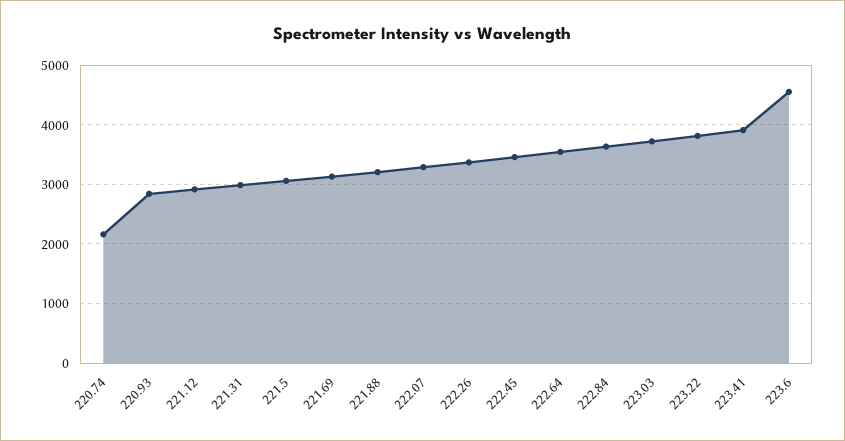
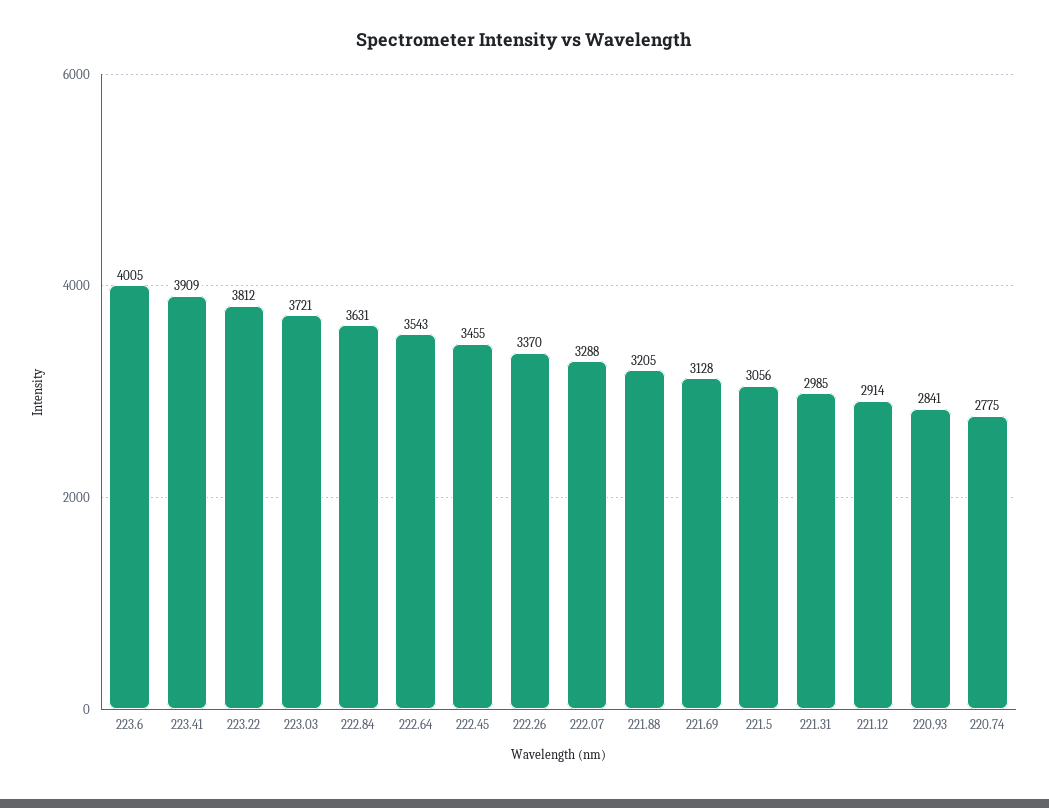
220.74: 2200 -> 2775
223.6: 4600 -> 4005

